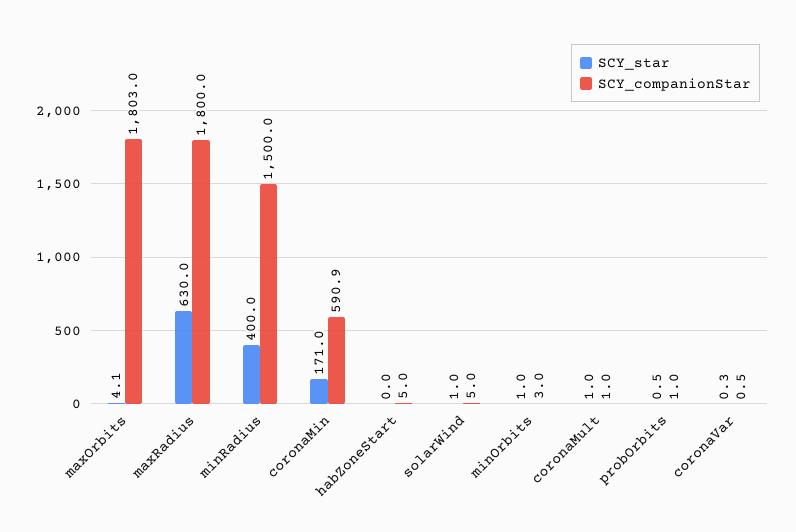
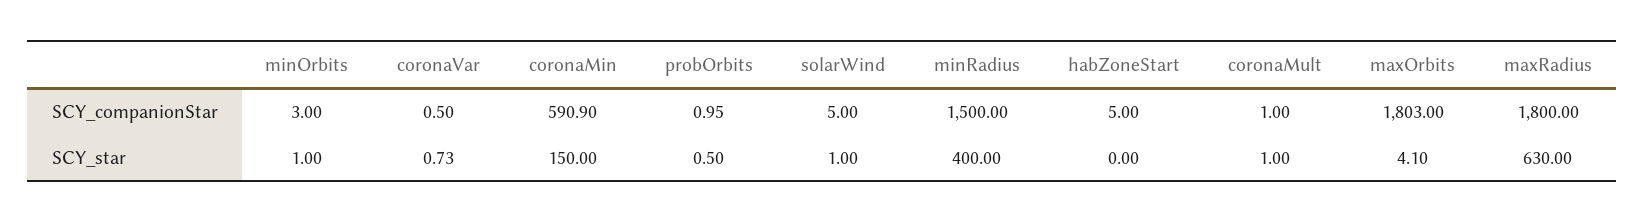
SCY_star, coronaMin: 171 -> 150
SCY_star, coronaVar: 0.3 -> 0.73

